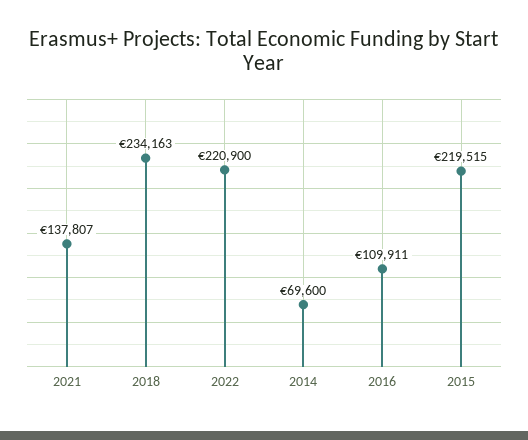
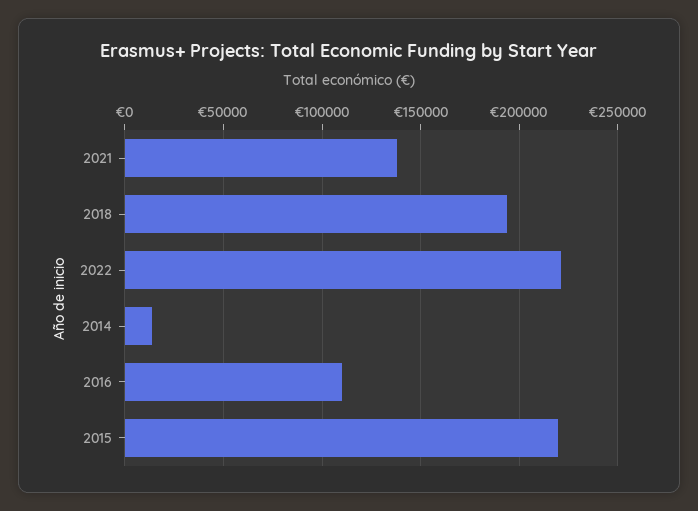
2018: 234163 -> 195000
2014: 69600 -> 15000

